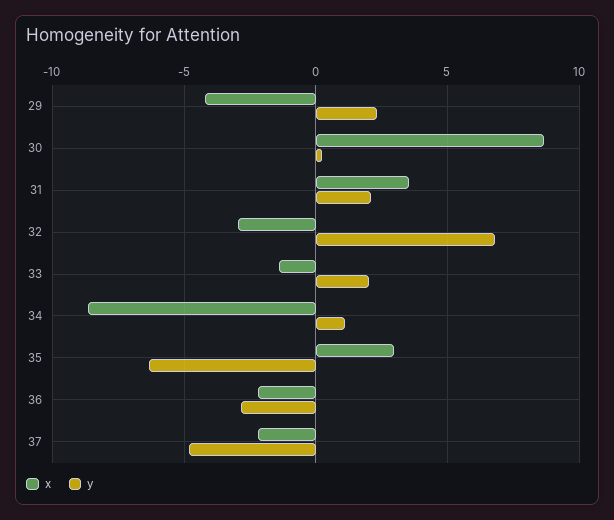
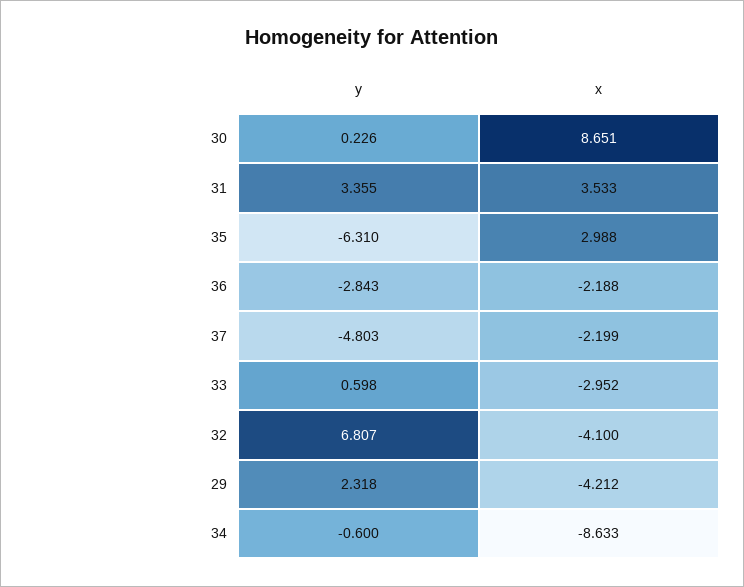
y, 31: 2 -> 3.355
x, 32: -3 -> -4.1
x, 33: -1.5 -> -2.952
y, 33: 2 -> 0.598
y, 34: 1 -> -0.6

